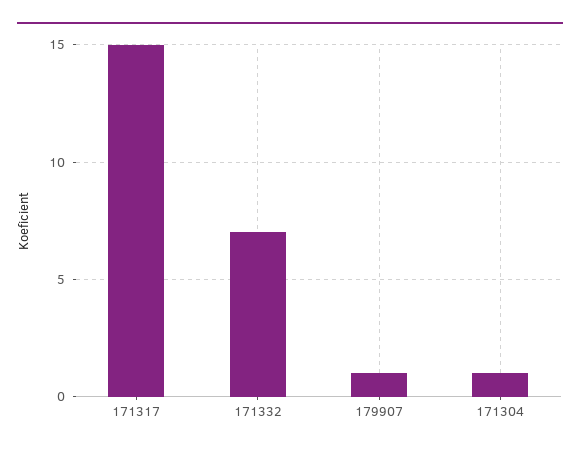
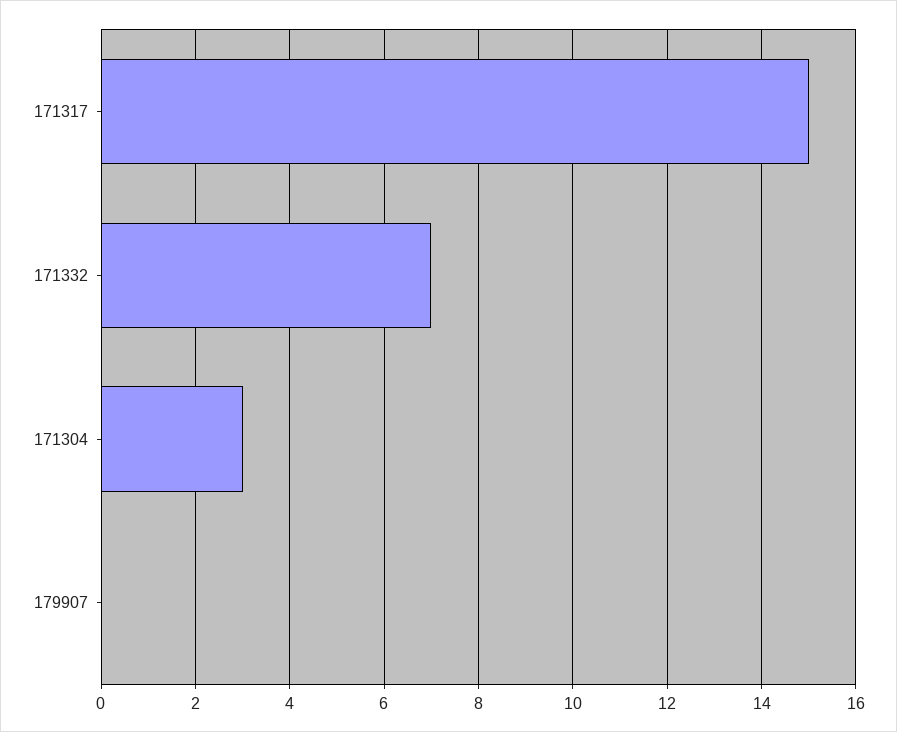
179907: 1 -> 0
171304: 1 -> 3

